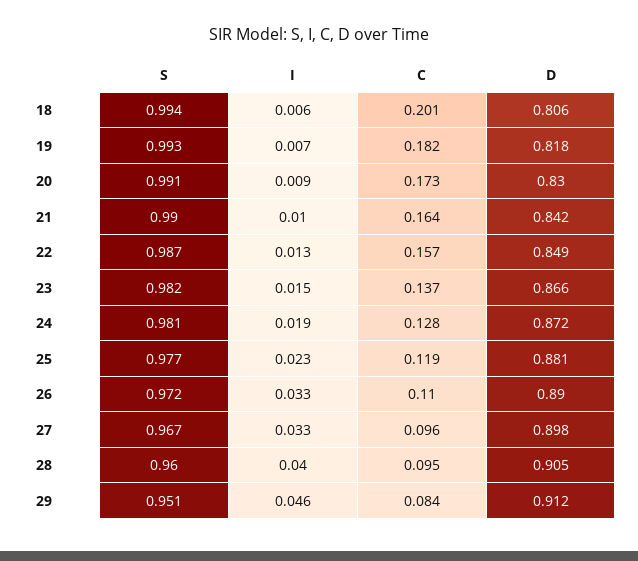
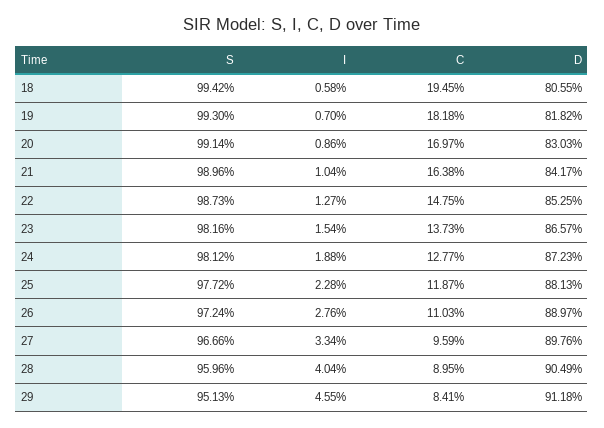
C, 18: 0.201 -> 0.1945
C, 20: 0.173 -> 0.1697
C, 22: 0.157 -> 0.1475
D, 22: 0.849 -> 0.8525
I, 26: 0.033 -> 0.0276
C, 28: 0.095 -> 0.0895

